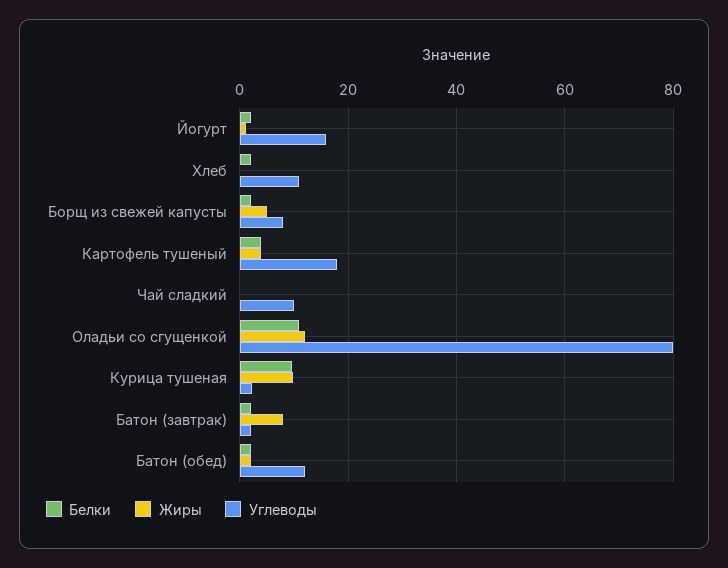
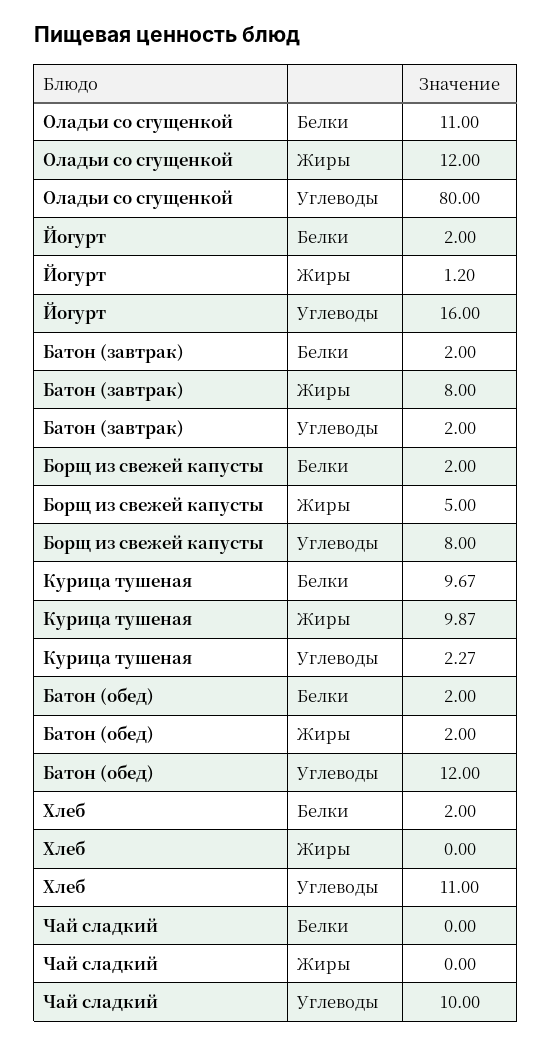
Белки, Картофель тушеный: 4 -> none
Жиры, Картофель тушеный: 4 -> none
Углеводы, Картофель тушеный: 18 -> none

